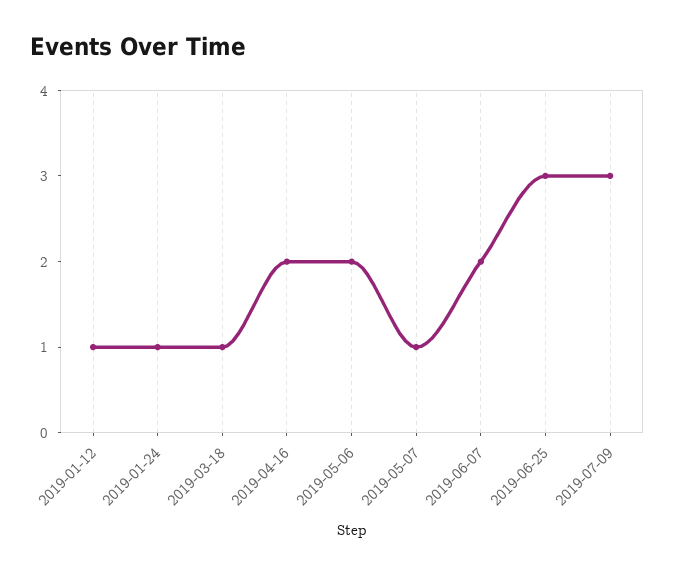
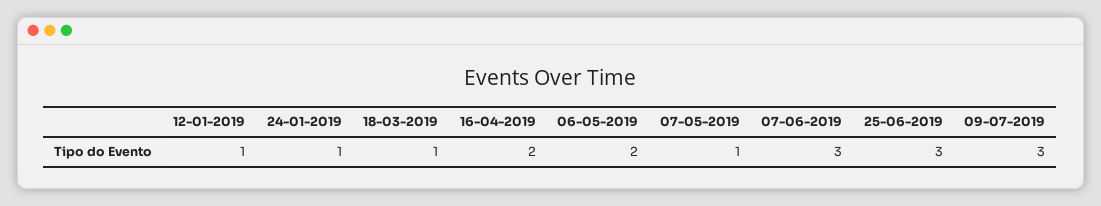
2019-06-07: 2 -> 3

